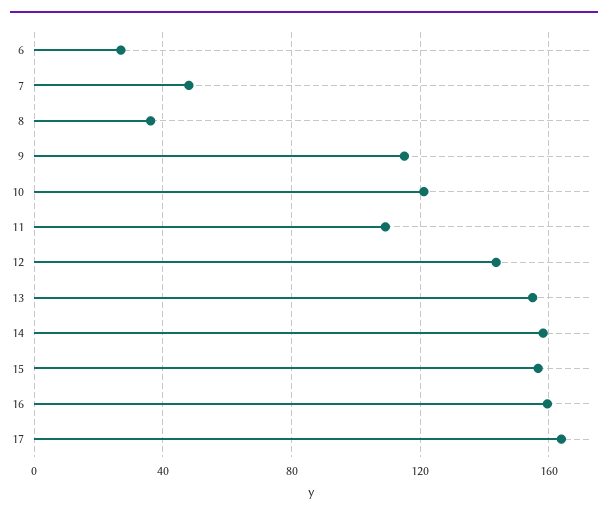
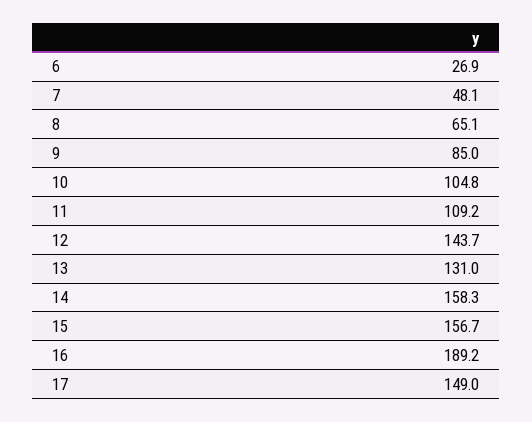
8: 35 -> 65.1
9: 115 -> 85
10: 120 -> 104.8
13: 155 -> 131
16: 160 -> 189.2
17: 165 -> 149

